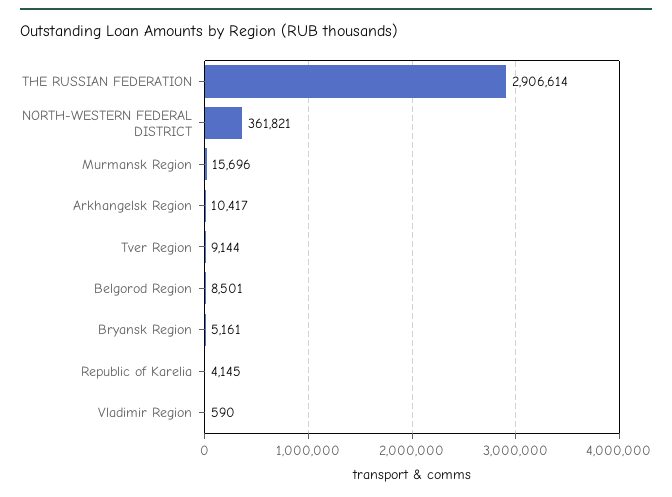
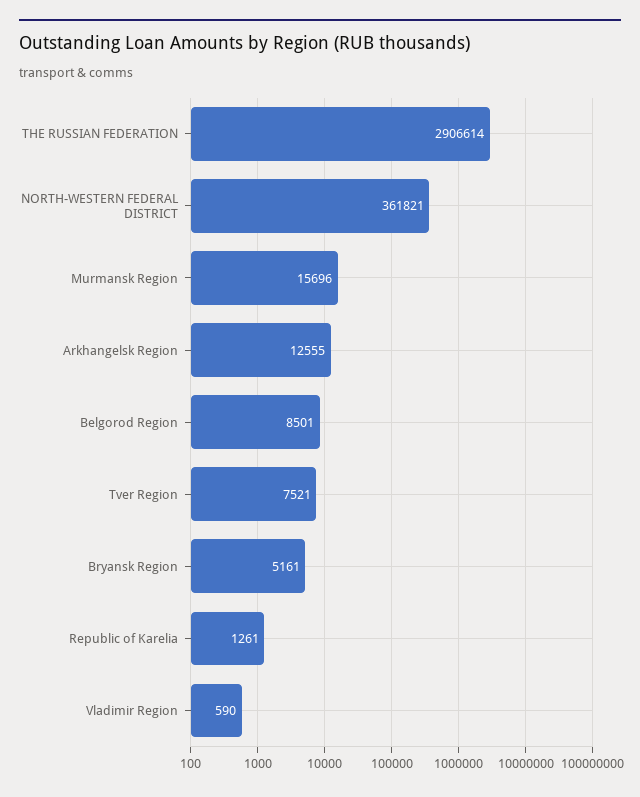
Arkhangelsk Region: 10417 -> 12555
Tver Region: 9144 -> 7521
Republic of Karelia: 4145 -> 1261

